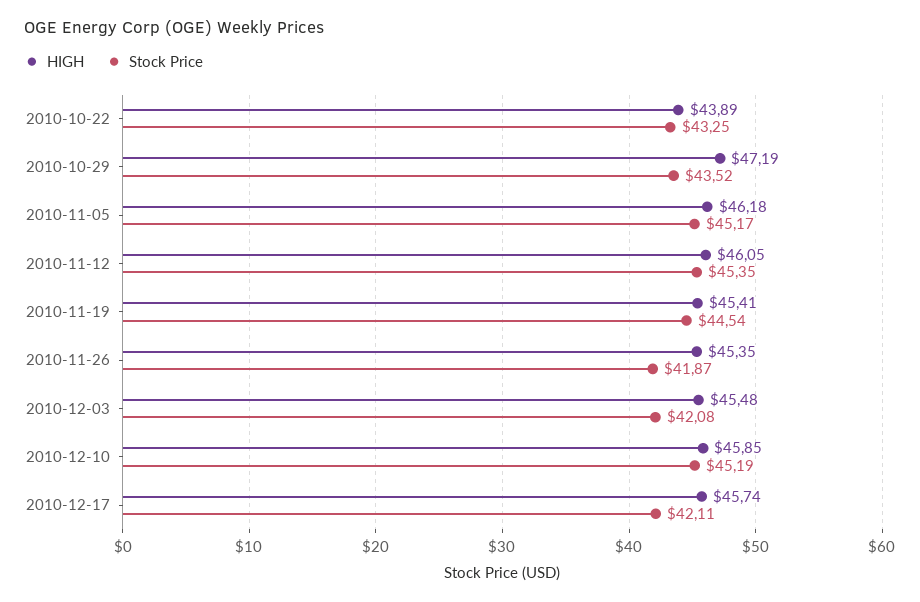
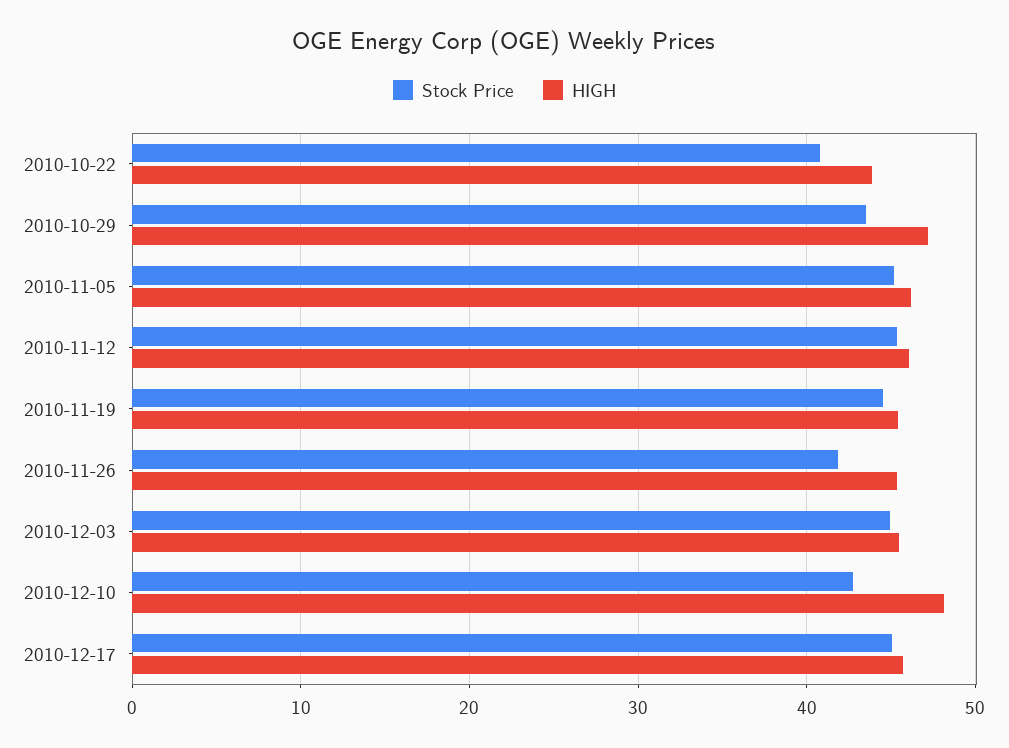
Stock Price, 2010-10-22: 43.25 -> 41
Stock Price, 2010-12-03: 42.08 -> 45
HIGH, 2010-12-10: 45.85 -> 48
Stock Price, 2010-12-10: 45.19 -> 43
Stock Price, 2010-12-17: 42.11 -> 45

